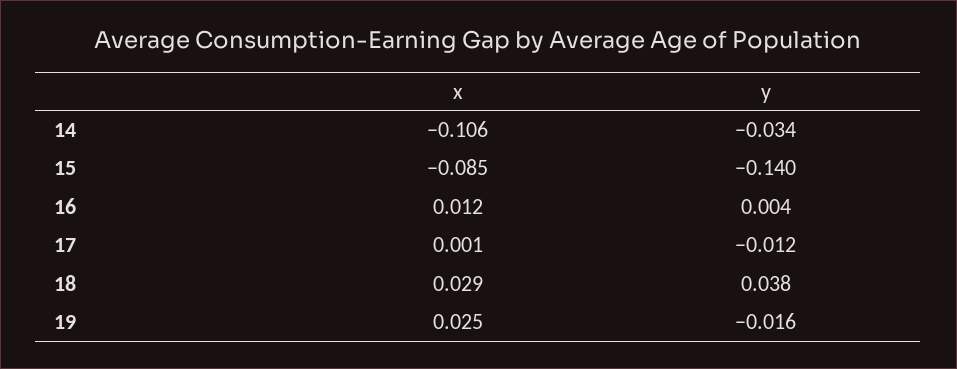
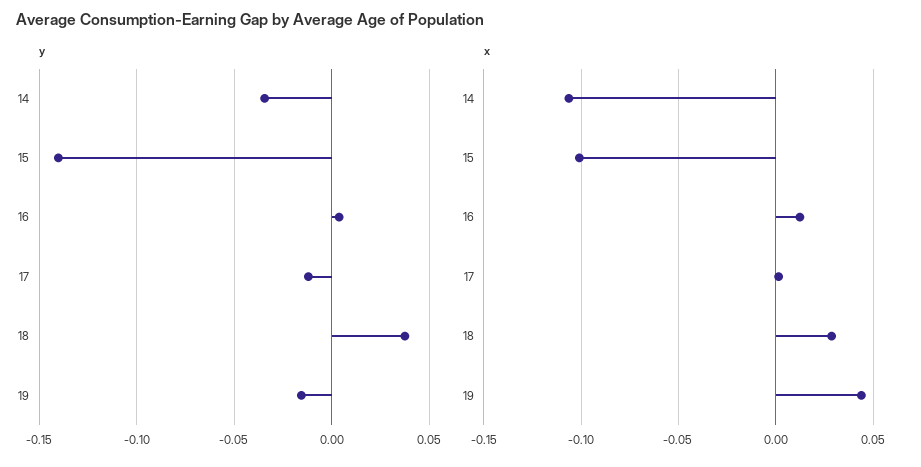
x, 15: -0.085 -> -0.1
x, 19: 0.025 -> 0.045

